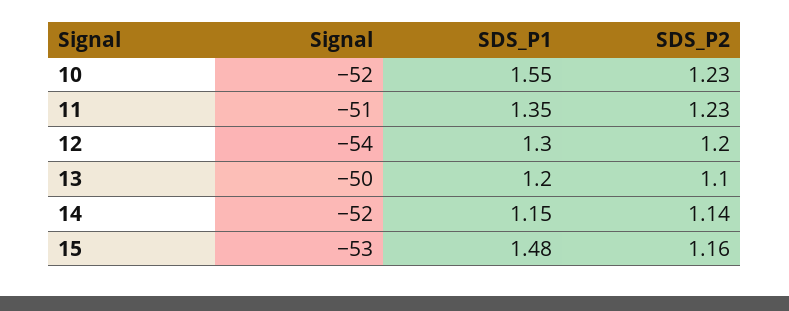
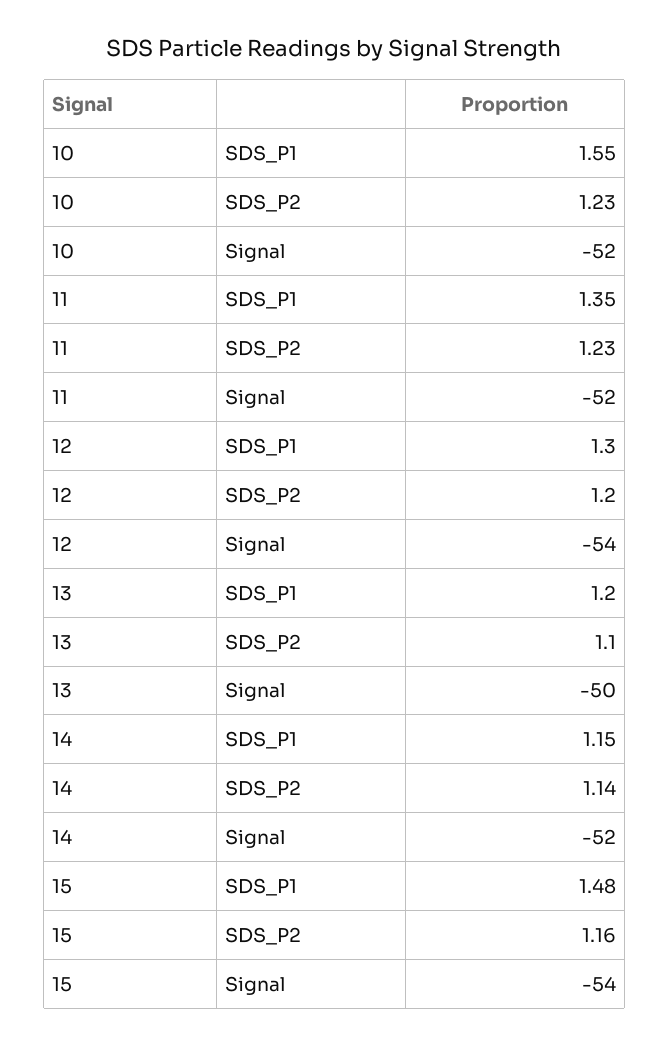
Signal, 11: -51 -> -52
Signal, 15: -53 -> -54

